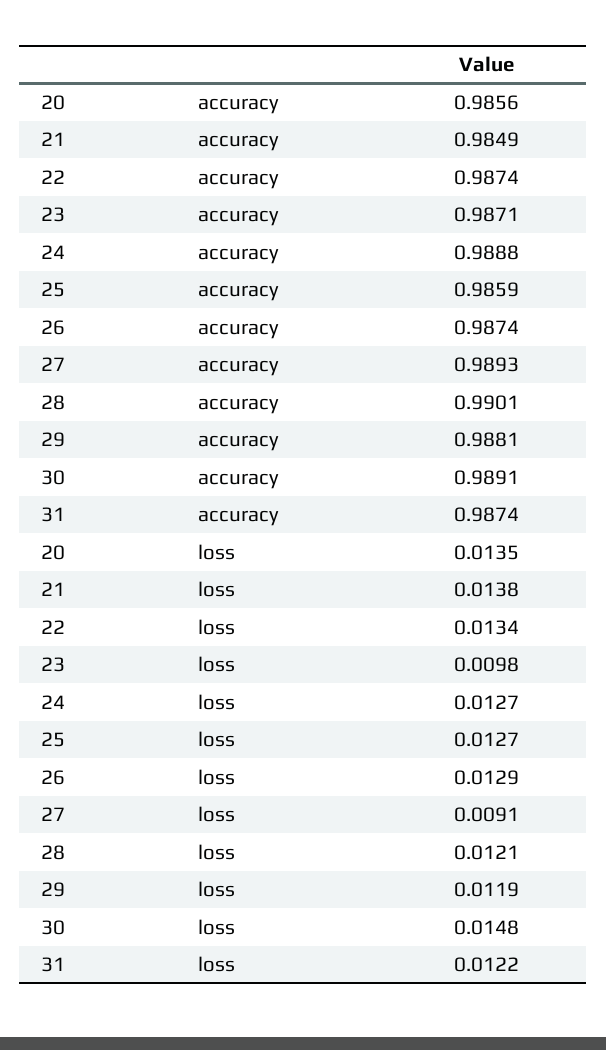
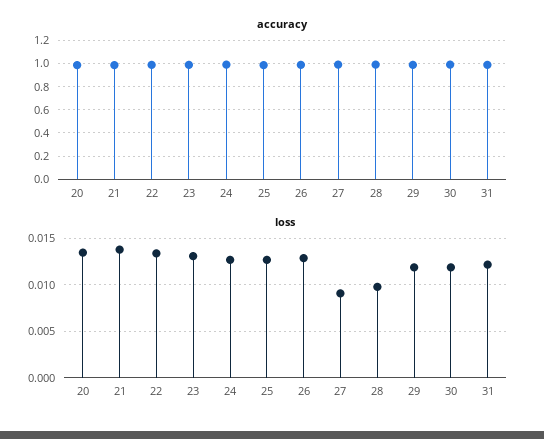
loss, 23: 0.0098 -> 0.013
loss, 28: 0.0121 -> 0.01
loss, 30: 0.0148 -> 0.012

